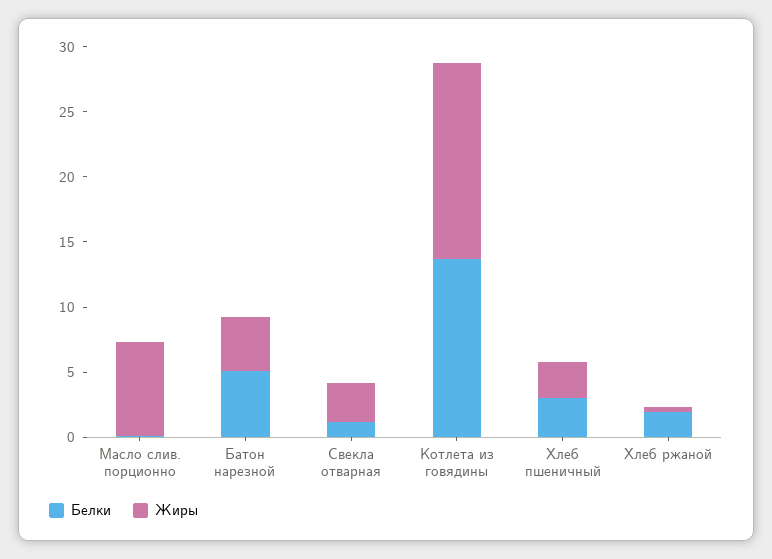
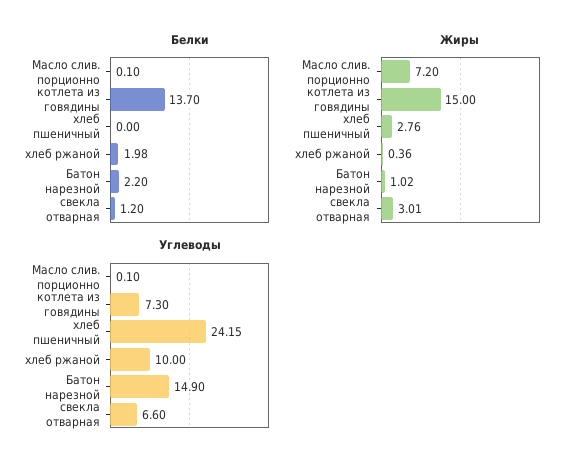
Белки, Батон нарезной: 5 -> 2.2
Жиры, Батон нарезной: 4 -> 1.02
Белки, Хлеб пшеничный: 3 -> 0
Углеводы, Масло слив. порционно: none -> 0.1
Углеводы, Котлета из говядины: none -> 7.3
Углеводы, Хлеб пшеничный: none -> 24.15
Углеводы, Хлеб ржаной: none -> 10
Углеводы, Батон нарезной: none -> 14.9
Углеводы, Свекла отварная: none -> 6.6

